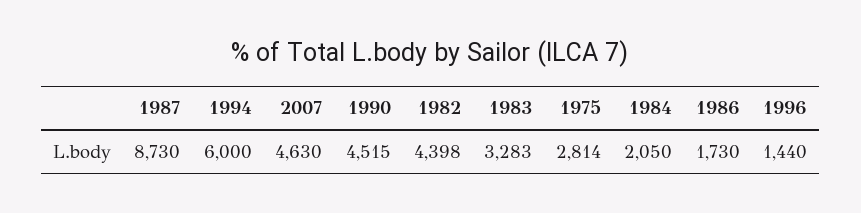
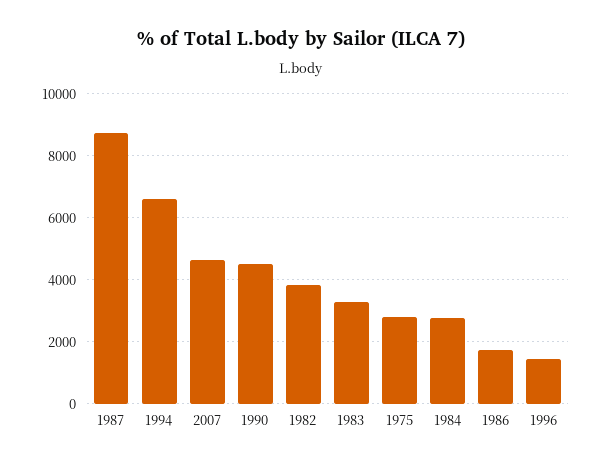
1994: 6000 -> 6600
1982: 4398 -> 3800
1984: 2050 -> 2800

